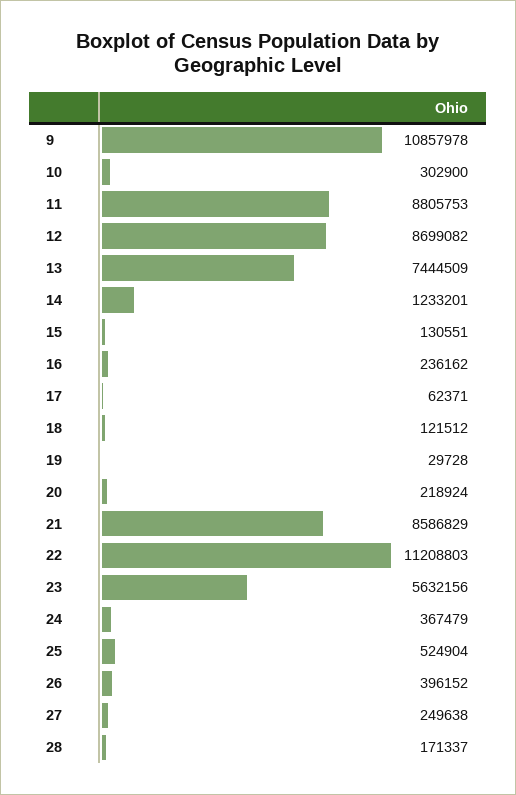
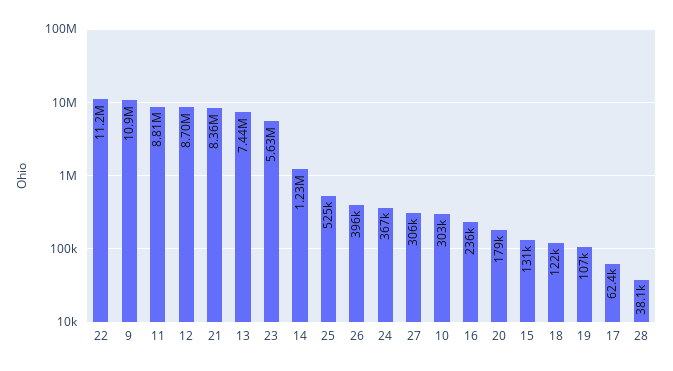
19: 29728 -> 107000
20: 218924 -> 179000
21: 8586829 -> 8360000
27: 249638 -> 306000
28: 171337 -> 38100

